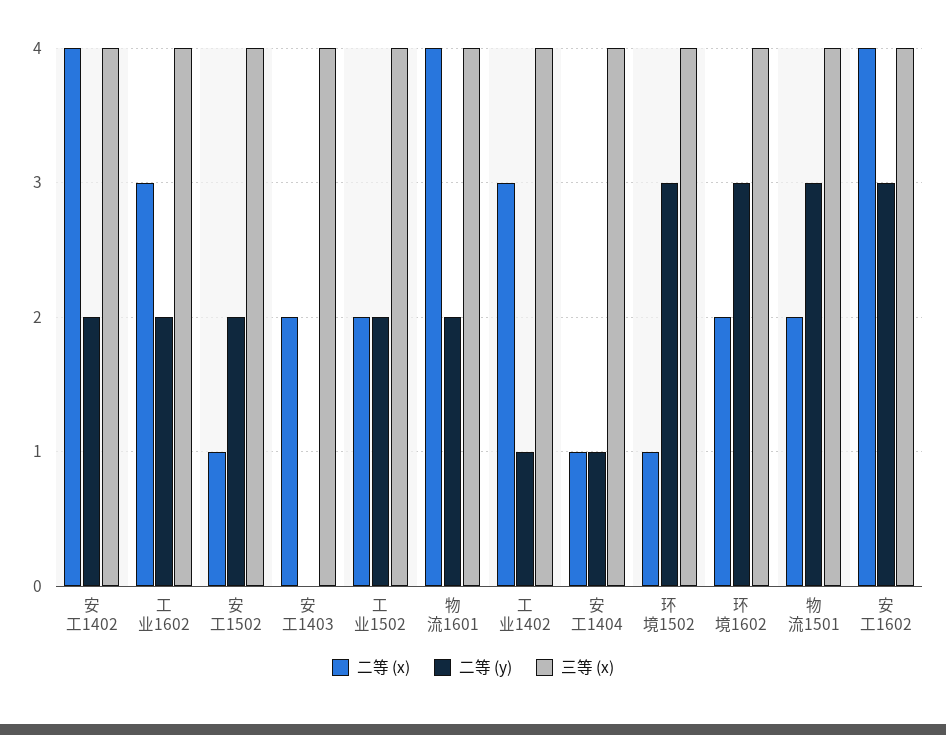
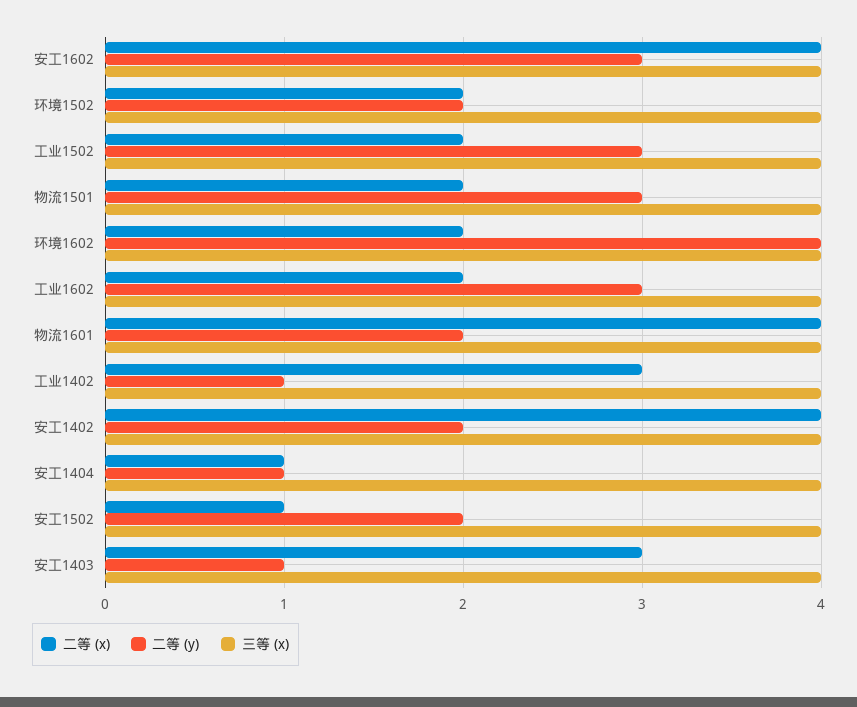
二等 (x), 工业1602: 3 -> 2
二等 (y), 工业1602: 2 -> 3
二等 (x), 安工1403: 2 -> 3
二等 (y), 安工1403: 0 -> 1
二等 (y), 工业1502: 2 -> 3
二等 (x), 环境1502: 1 -> 2
二等 (y), 环境1502: 3 -> 2
二等 (y), 环境1602: 3 -> 4

